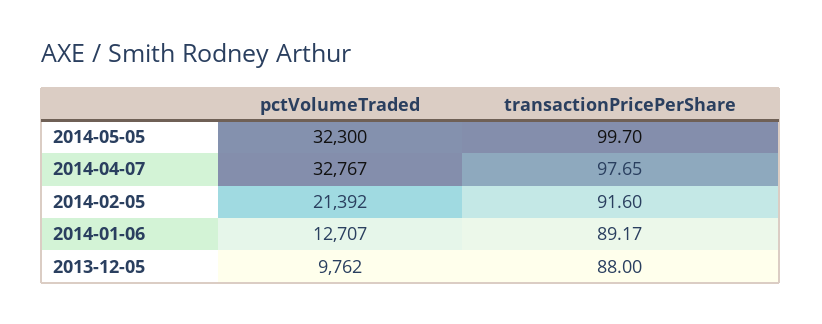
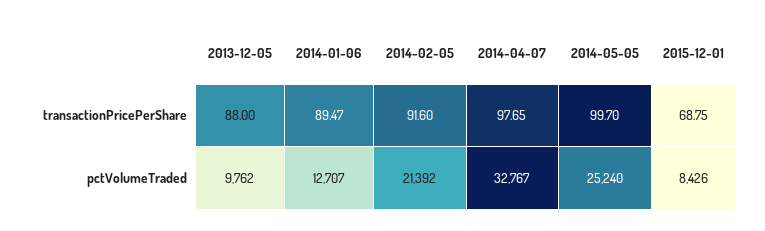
pctVolumeTraded, 2014-05-05: 32300 -> 25240
transactionPricePerShare, 2014-01-06: 89.17 -> 89.47
transactionPricePerShare, 2015-12-01: none -> 68.75
pctVolumeTraded, 2015-12-01: none -> 8426

